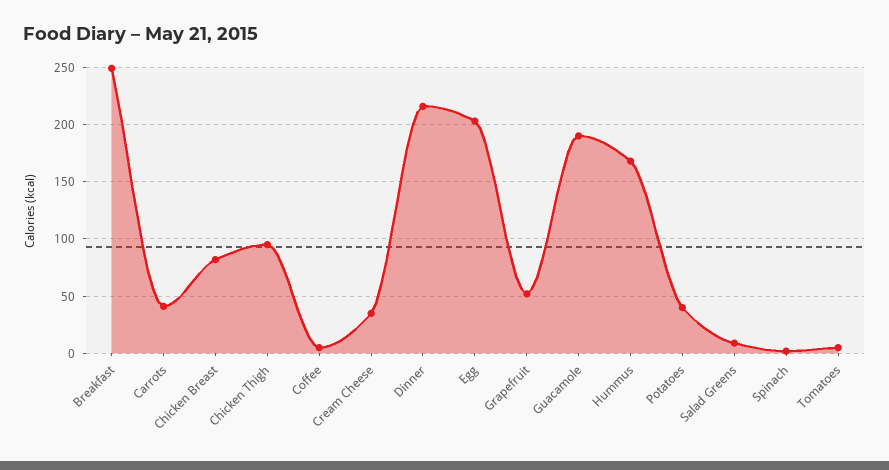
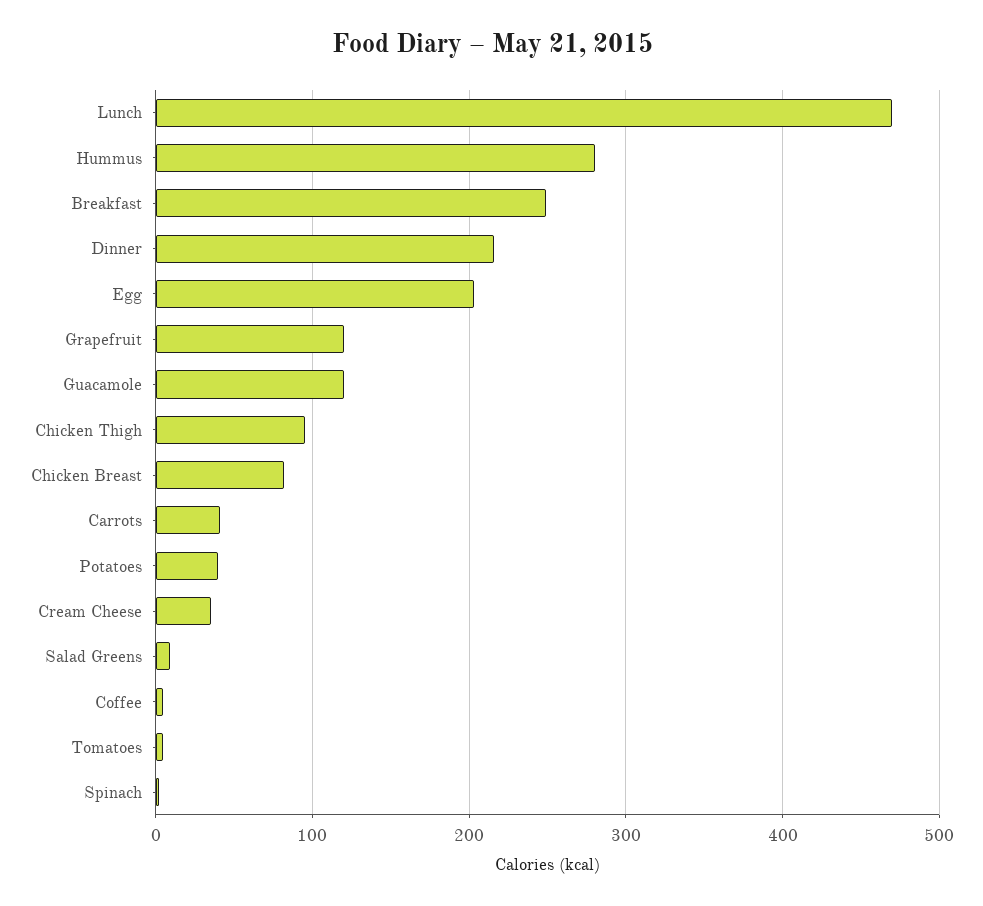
Grapefruit: 50 -> 120
Guacamole: 190 -> 120
Hummus: 170 -> 280
Lunch: none -> 470

